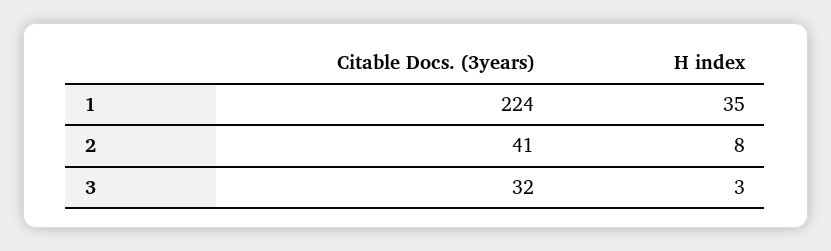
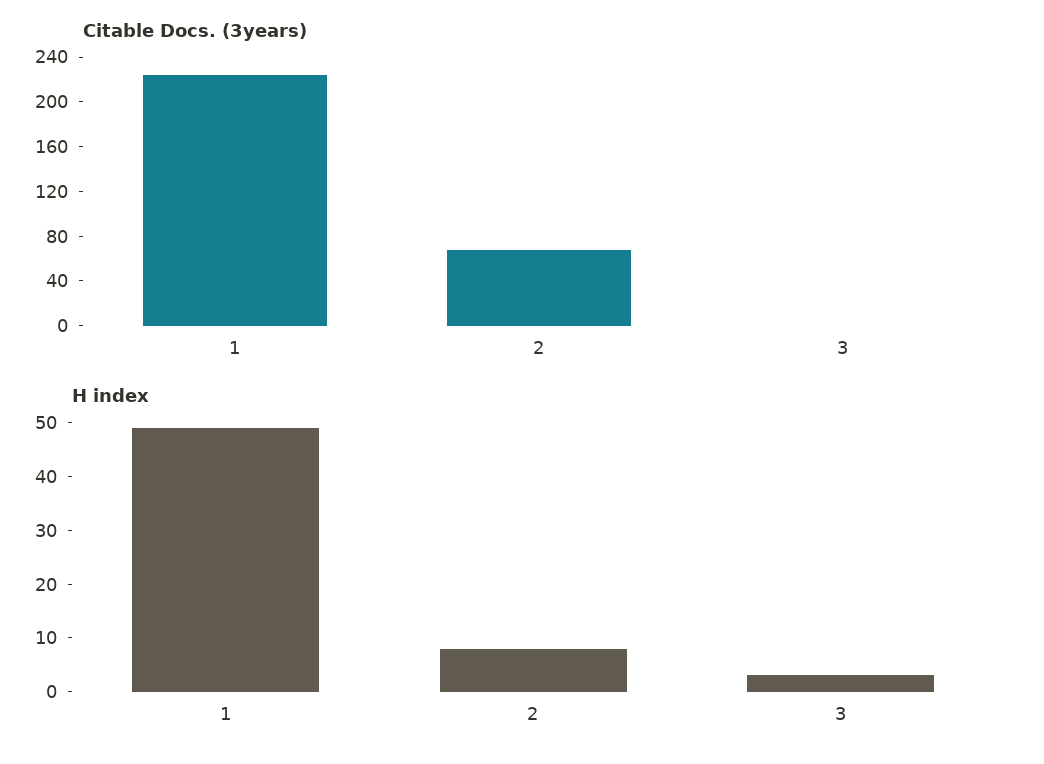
H index, 1: 35 -> 50
Citable Docs. (3years), 2: 41 -> 70
Citable Docs. (3years), 3: 32 -> 0

